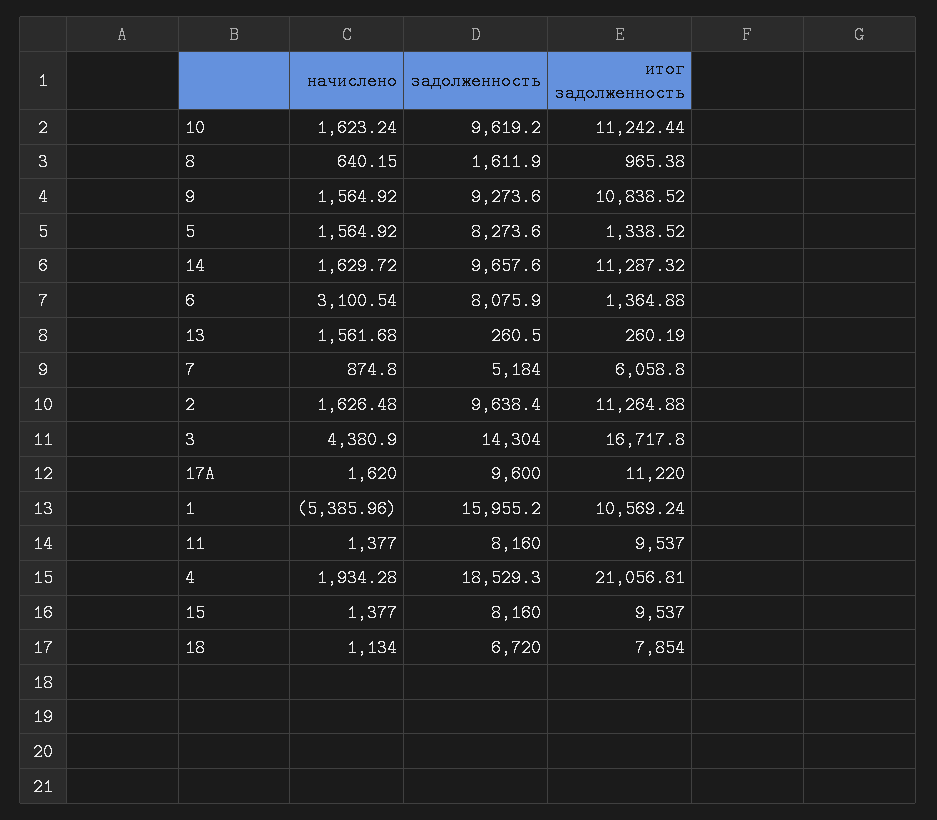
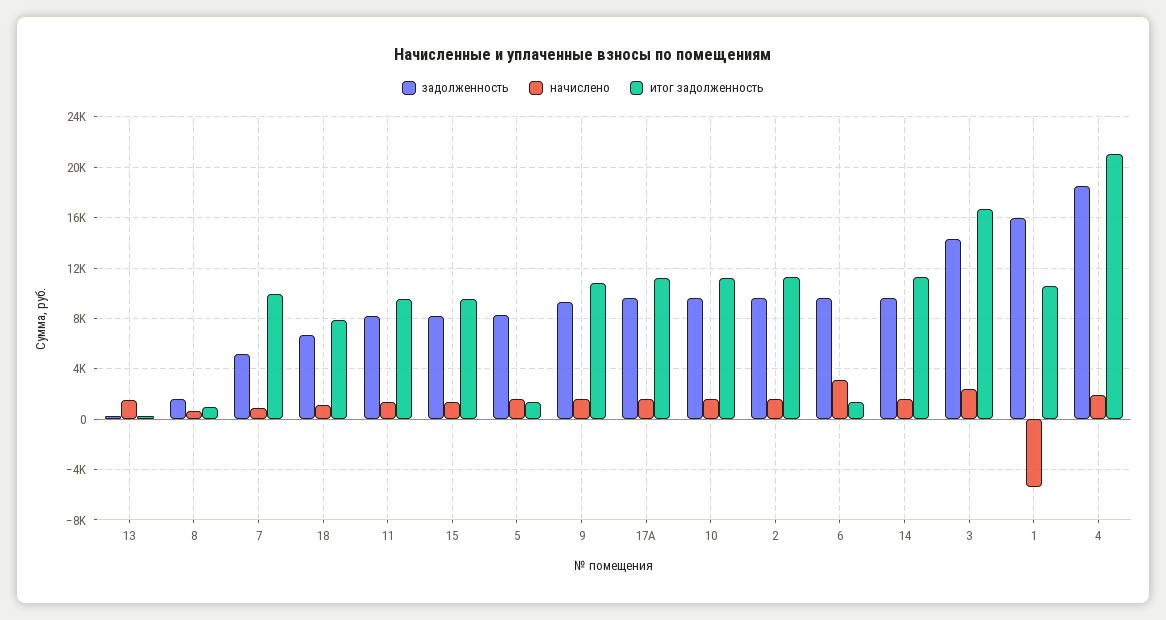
задолженность, 6: 8075.9 -> 9500
итог задолженность, 7: 6058.8 -> 10000
начислено, 3: 4380.9 -> 2500

